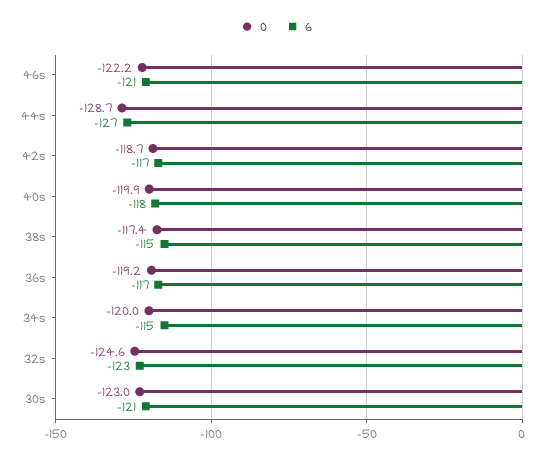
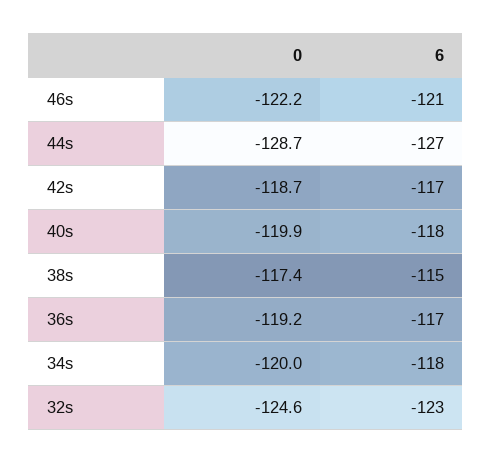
6, 34s: -115 -> -118
0, 30s: -123 -> none
6, 30s: -121 -> none

